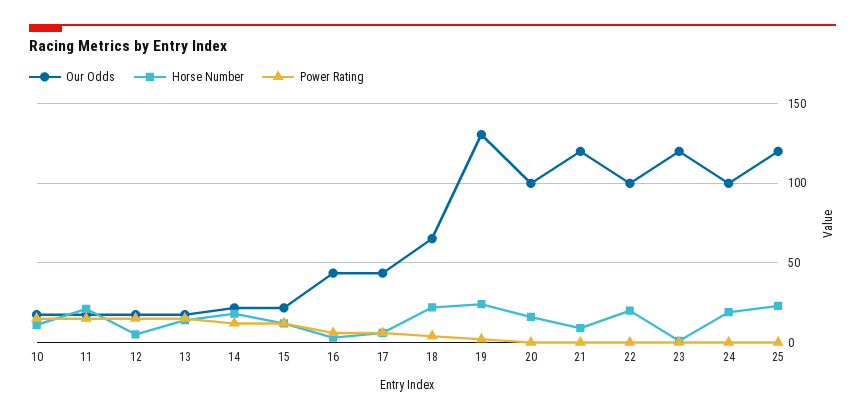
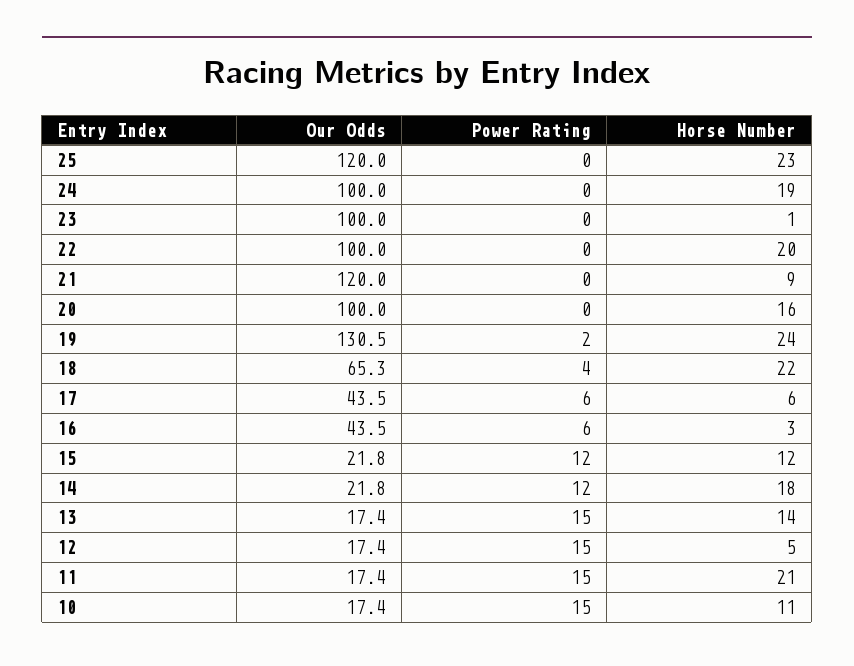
Our Odds, 23: 120 -> 100

